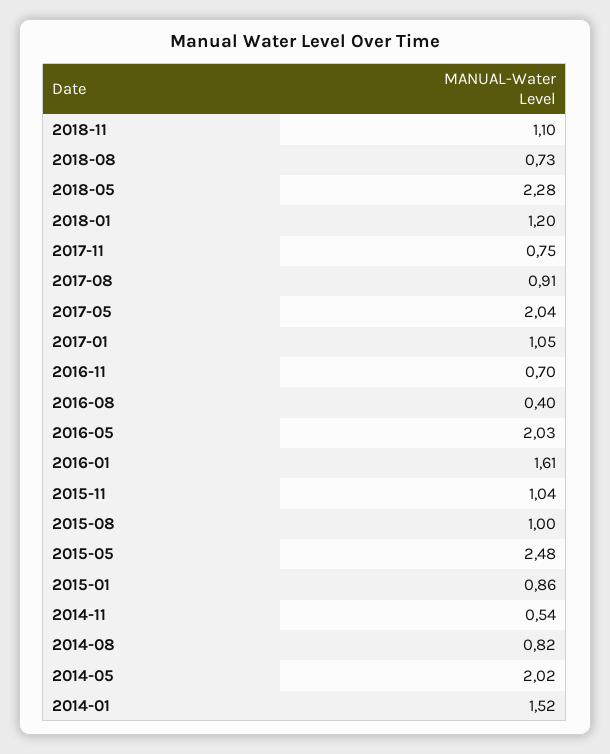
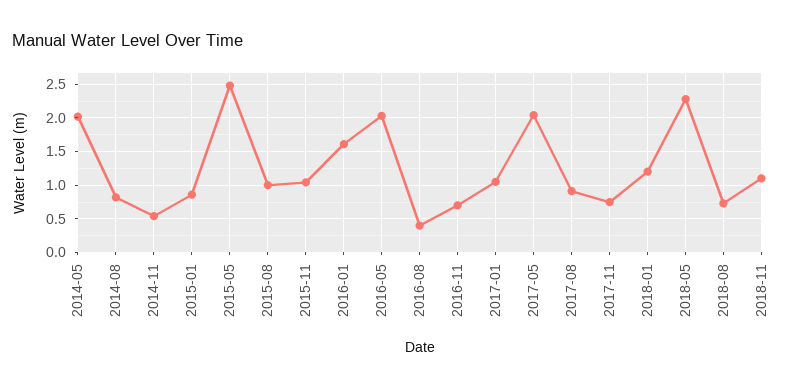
2014-01: 1.52 -> none

